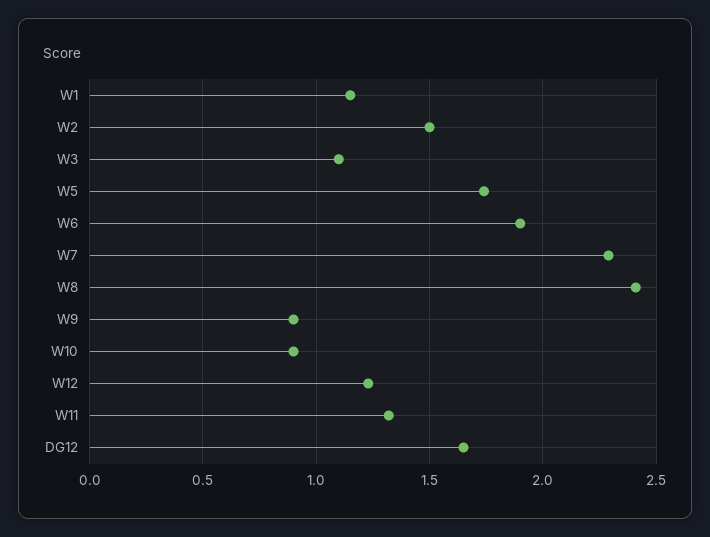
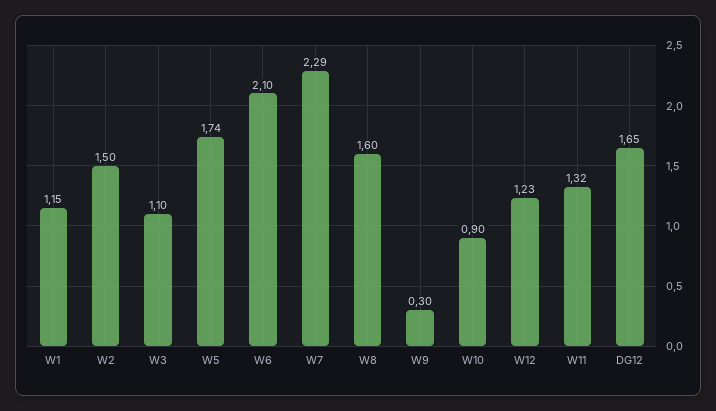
W6: 1.9 -> 2.1
W8: 2.4 -> 1.6
W9: 0.9 -> 0.3

